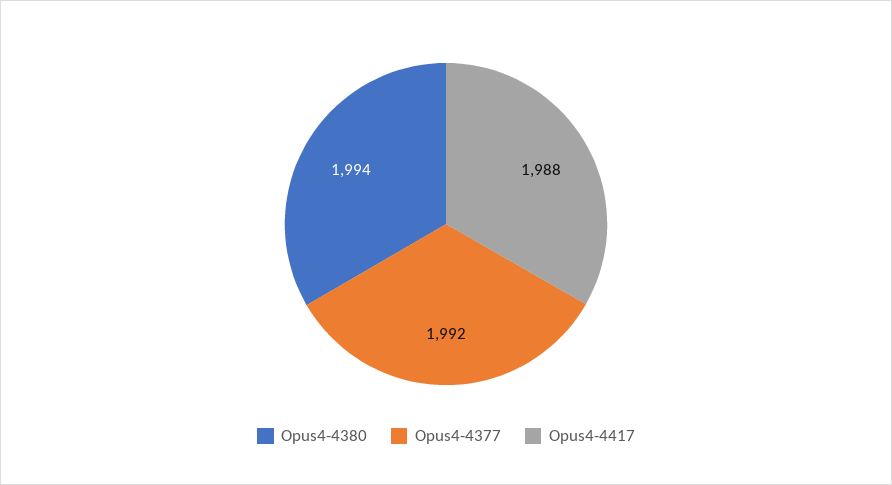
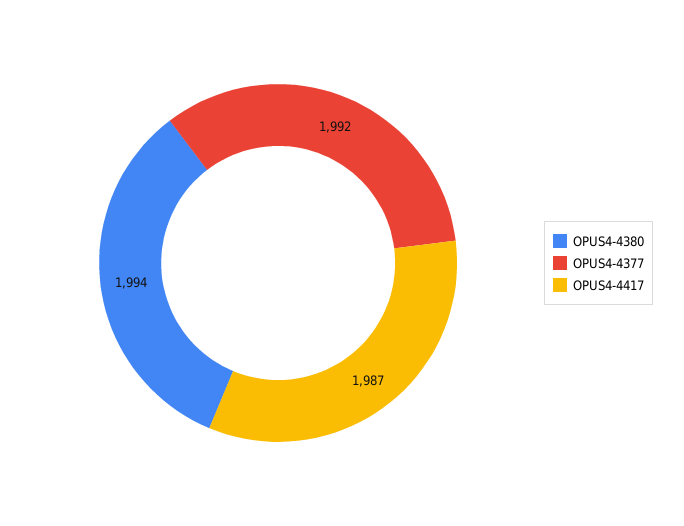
Opus4-4417: 1988 -> 1987

